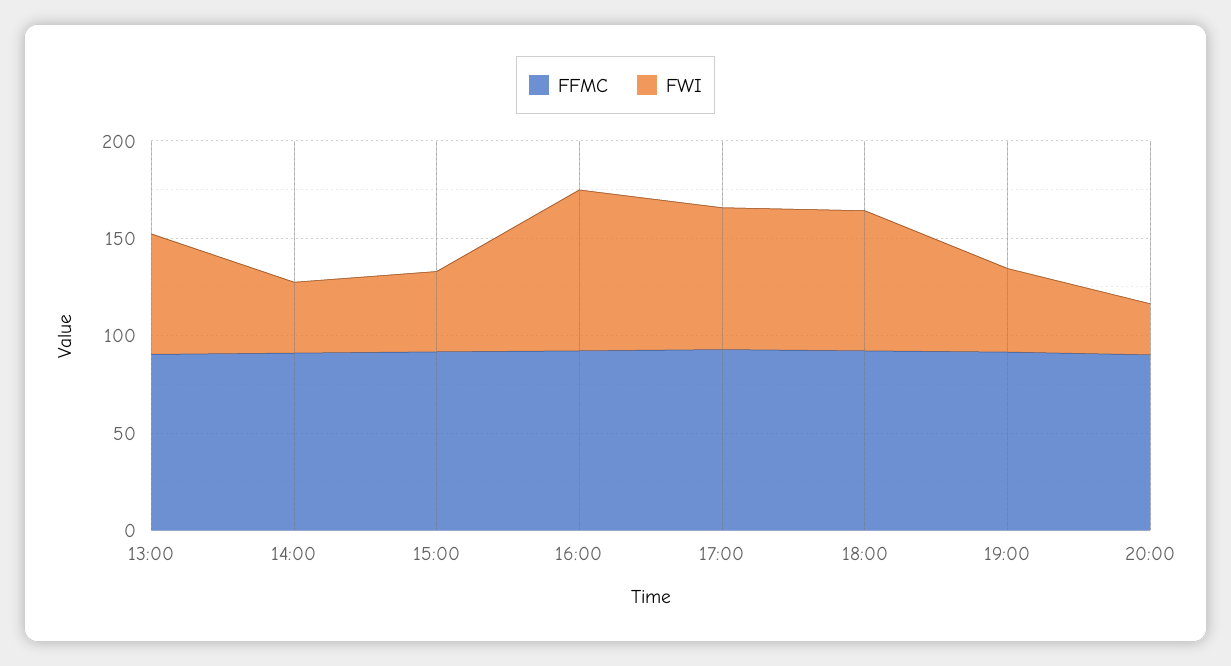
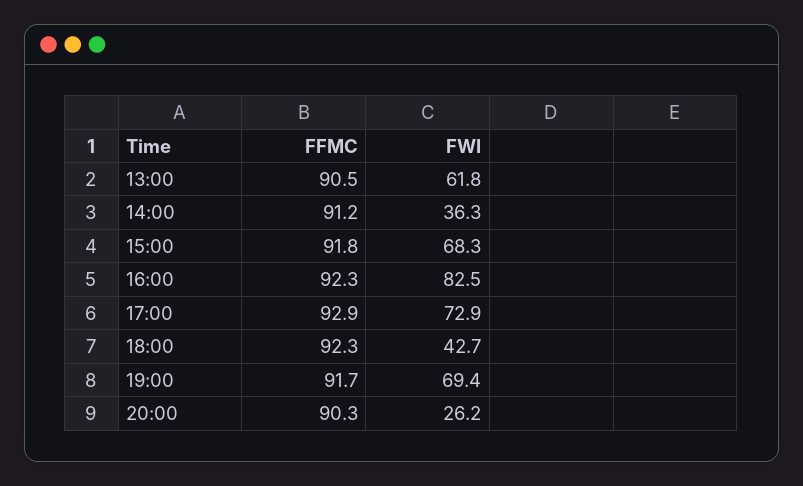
FWI, 15:00: 40 -> 68.3
FWI, 18:00: 70 -> 42.7
FWI, 19:00: 40 -> 69.4

